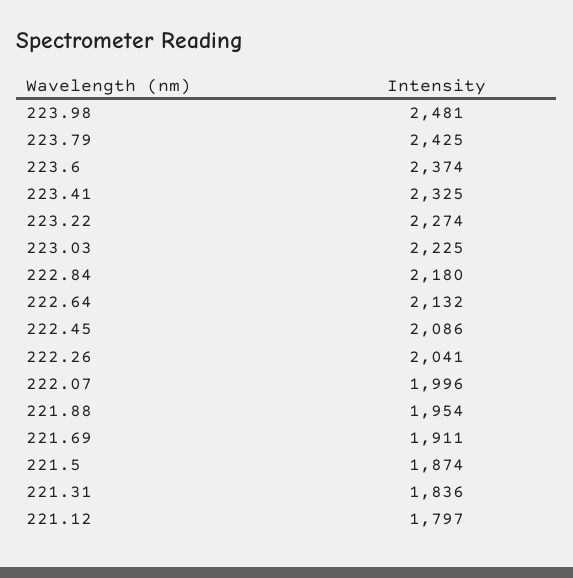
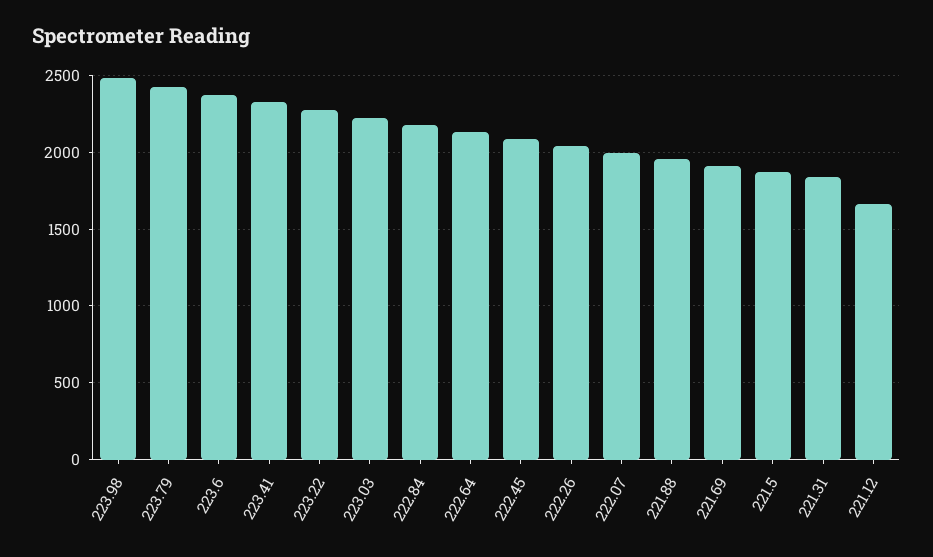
221.12: 1797 -> 1650

